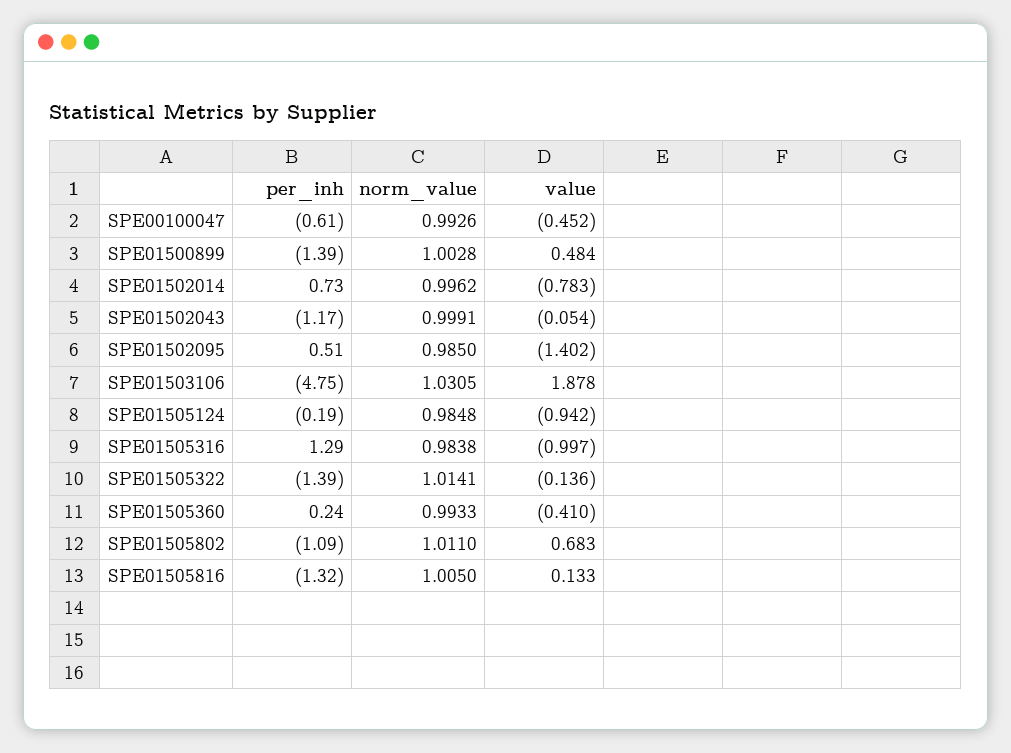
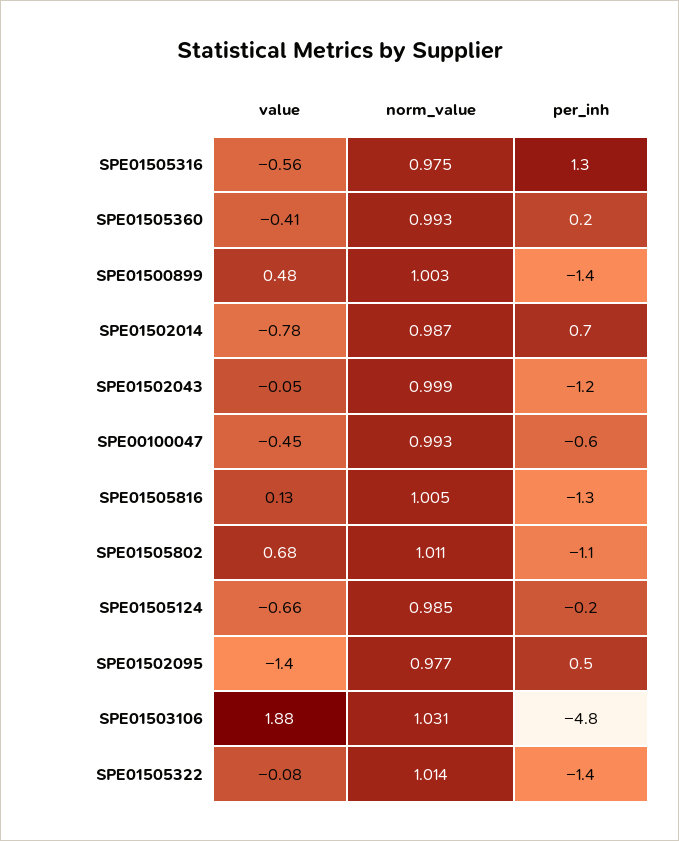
norm_value, SPE01502014: 0.9962 -> 0.987
norm_value, SPE01502095: 0.985 -> 0.977
value, SPE01505124: -0.942 -> -0.66
norm_value, SPE01505316: 0.9838 -> 0.975
value, SPE01505316: -0.997 -> -0.56
value, SPE01505322: -0.136 -> -0.08

